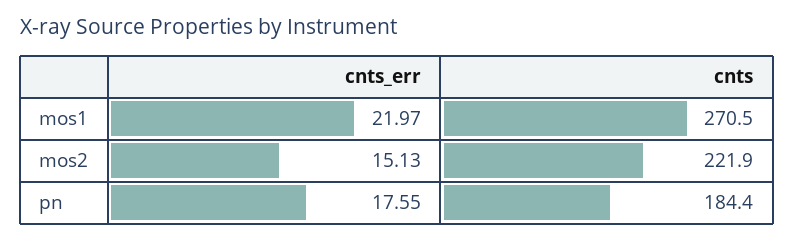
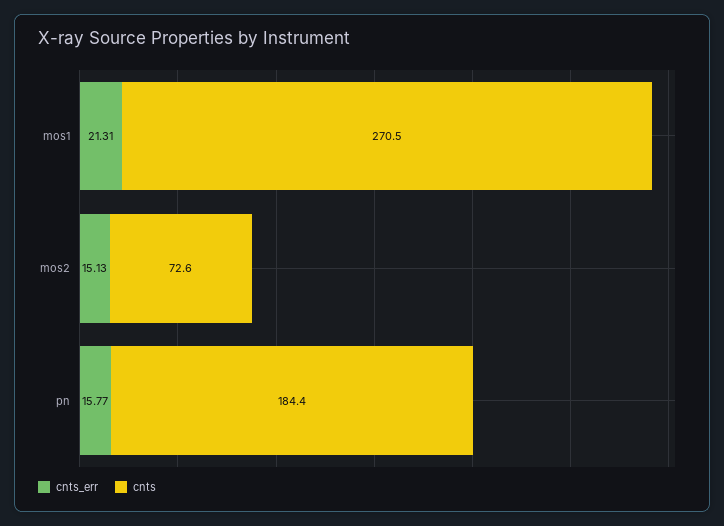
cnts_err, mos1: 21.97 -> 21.31
cnts, mos2: 221.9 -> 72.6
cnts_err, pn: 17.55 -> 15.77

